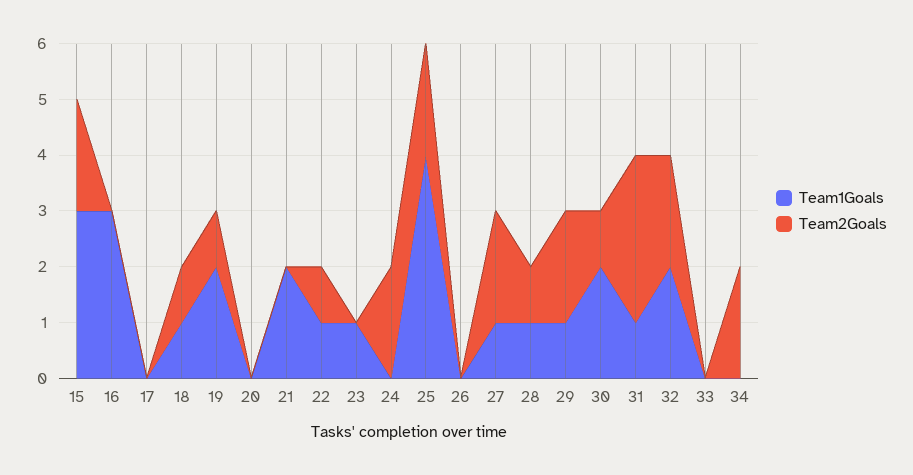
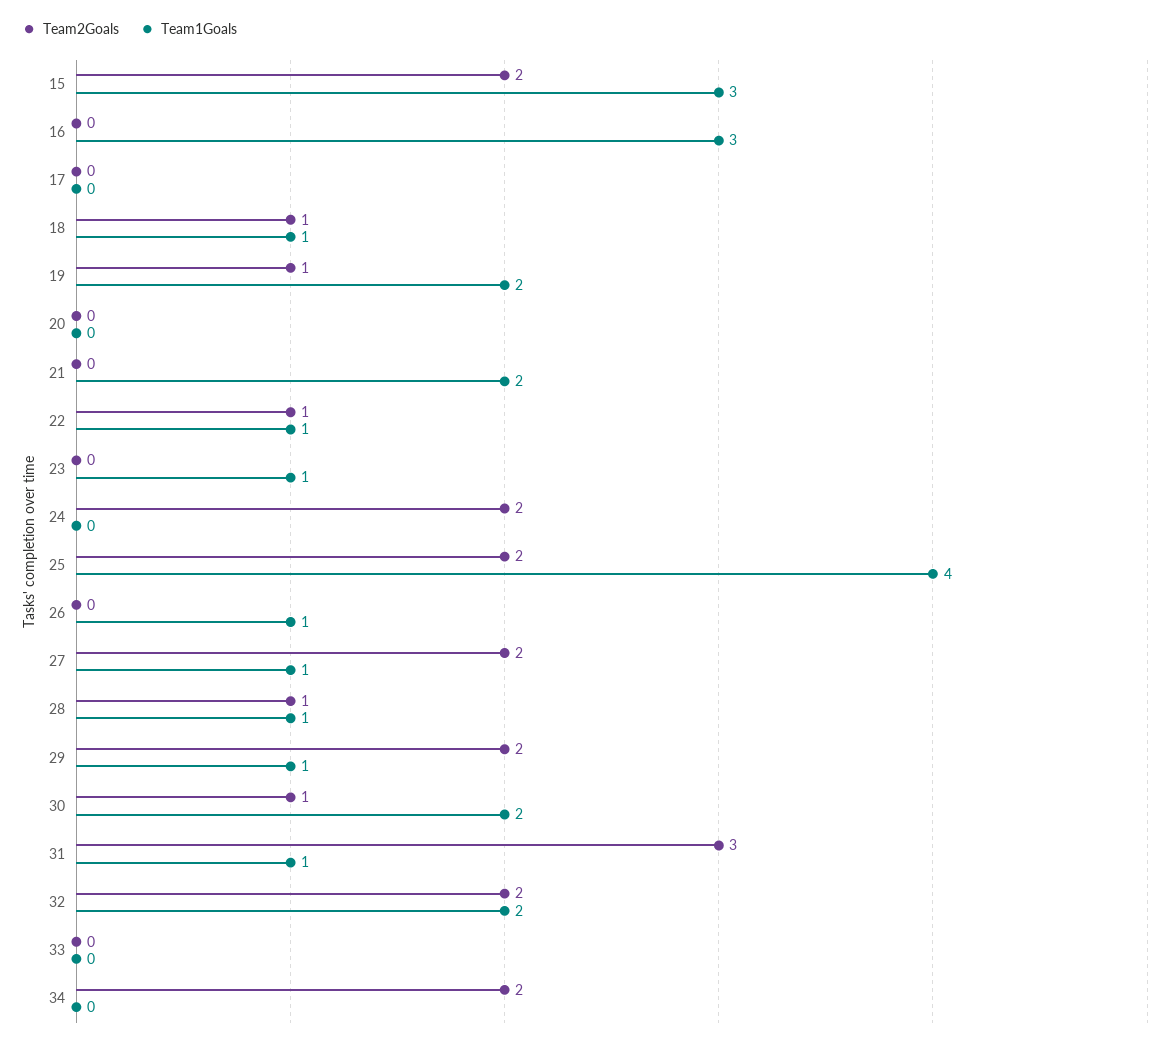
Team1Goals, 26: 0 -> 1

